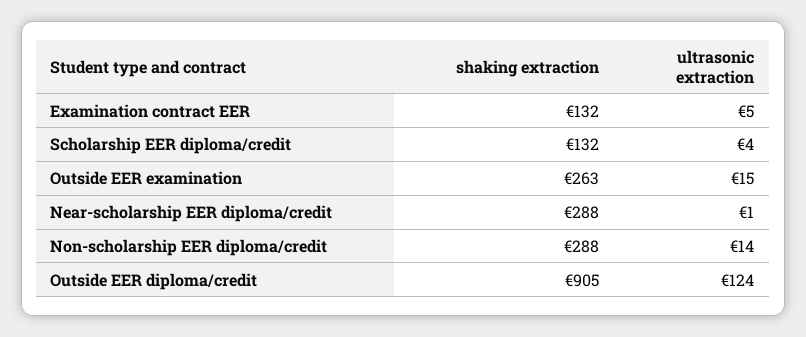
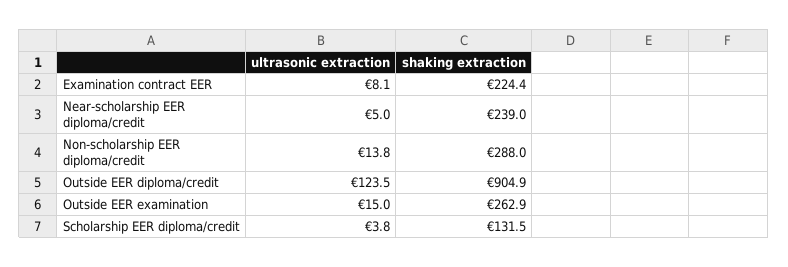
shaking extraction, Examination contract EER: 132 -> 224.4
ultrasonic extraction, Examination contract EER: 5 -> 8.1
shaking extraction, Near-scholarship EER diploma/credit: 288 -> 239
ultrasonic extraction, Near-scholarship EER diploma/credit: 1 -> 5

